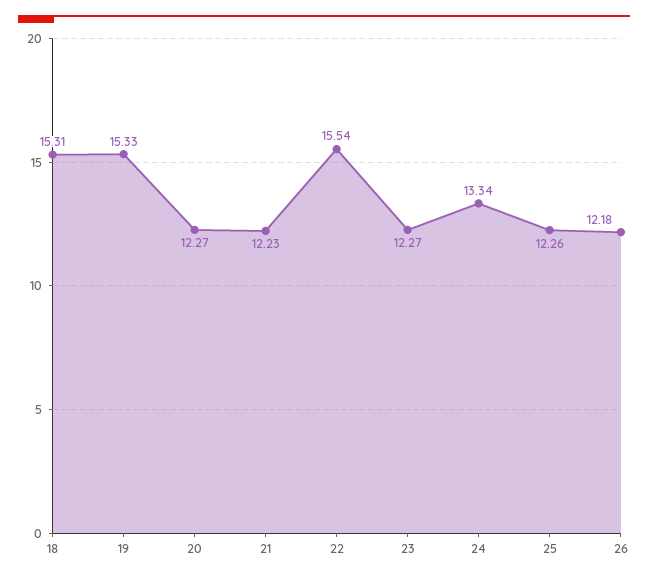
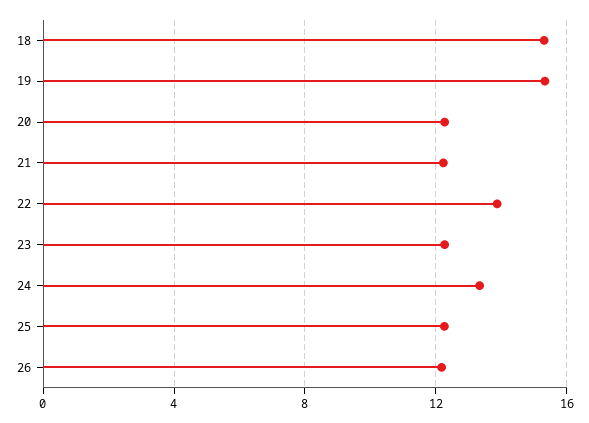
22: 15.54 -> 14

